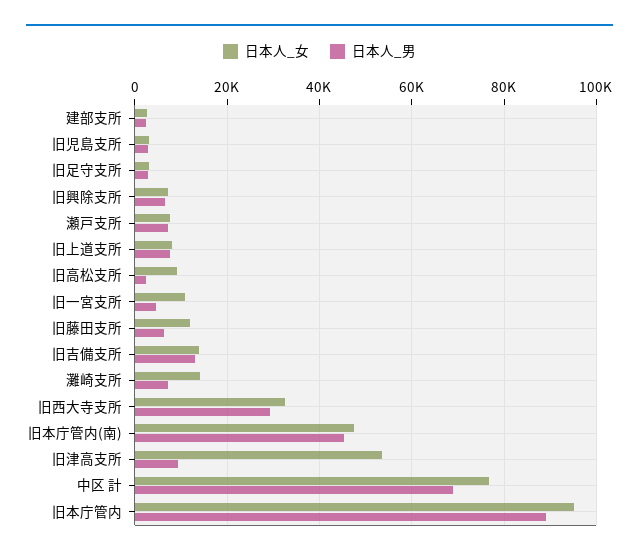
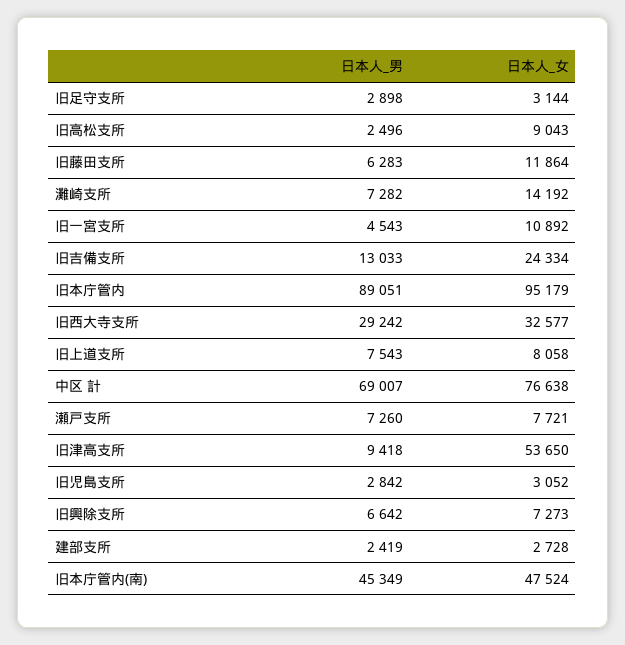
日本人_女, 旧吉備支所: 14000 -> 24334

